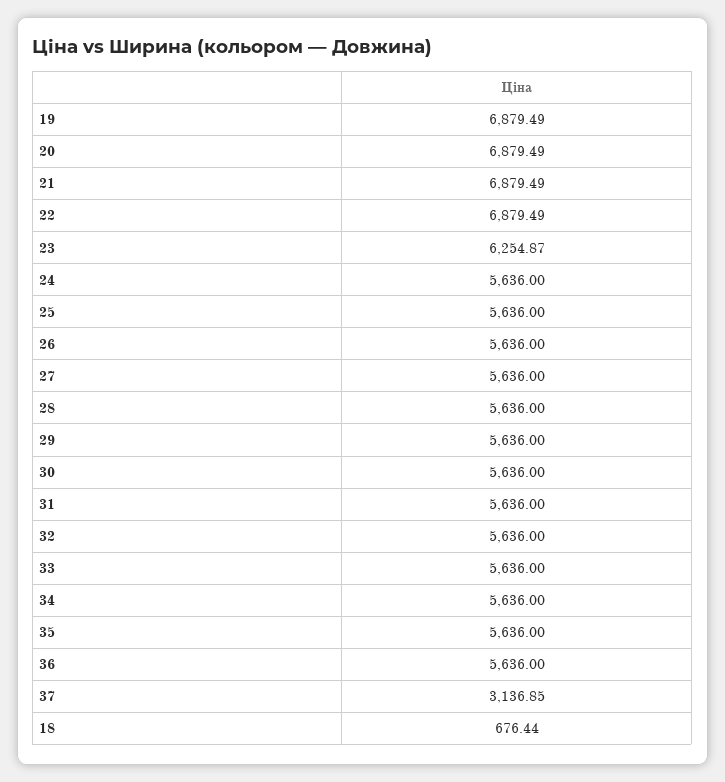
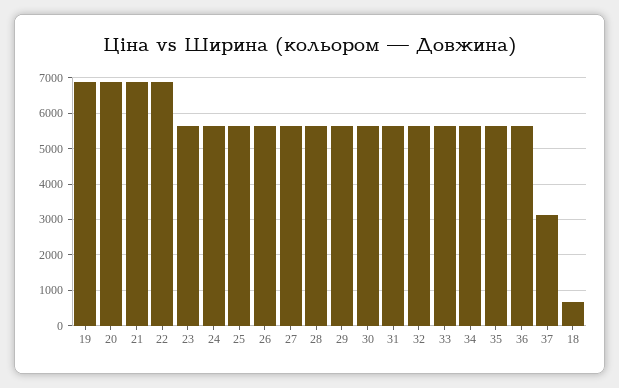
23: 6254.87 -> 5600

